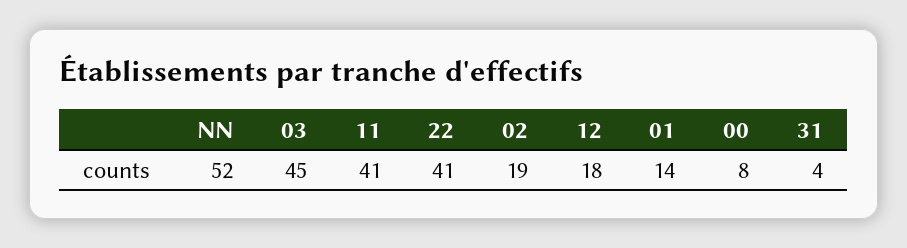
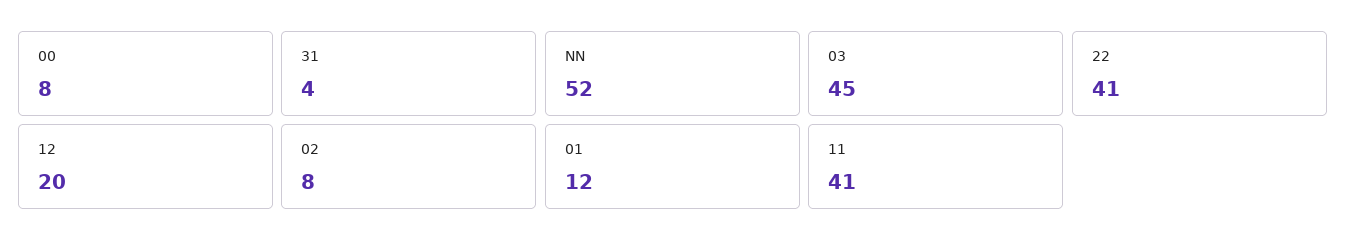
02: 19 -> 8
12: 18 -> 20
01: 14 -> 12

